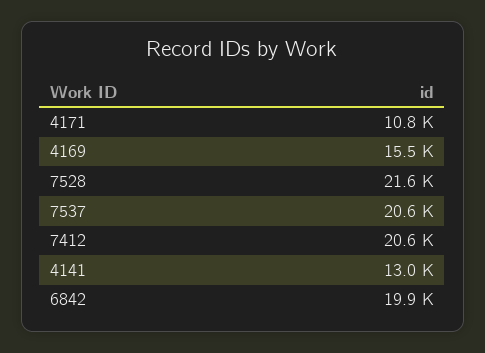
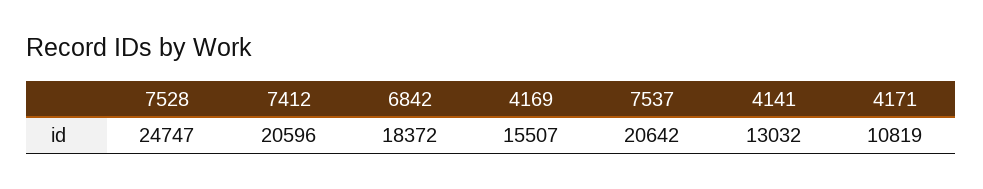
7528: 21600 -> 24747
6842: 19900 -> 18372

